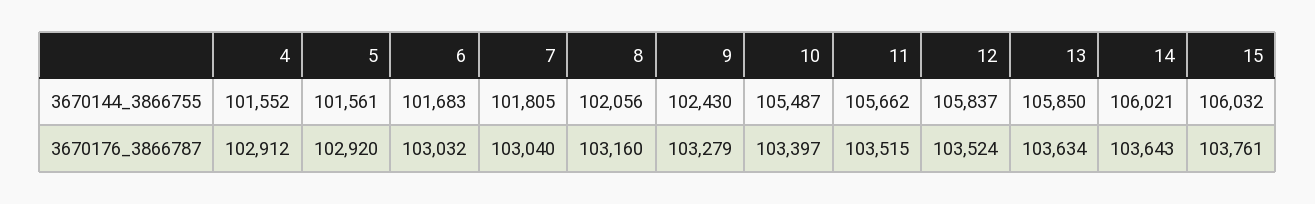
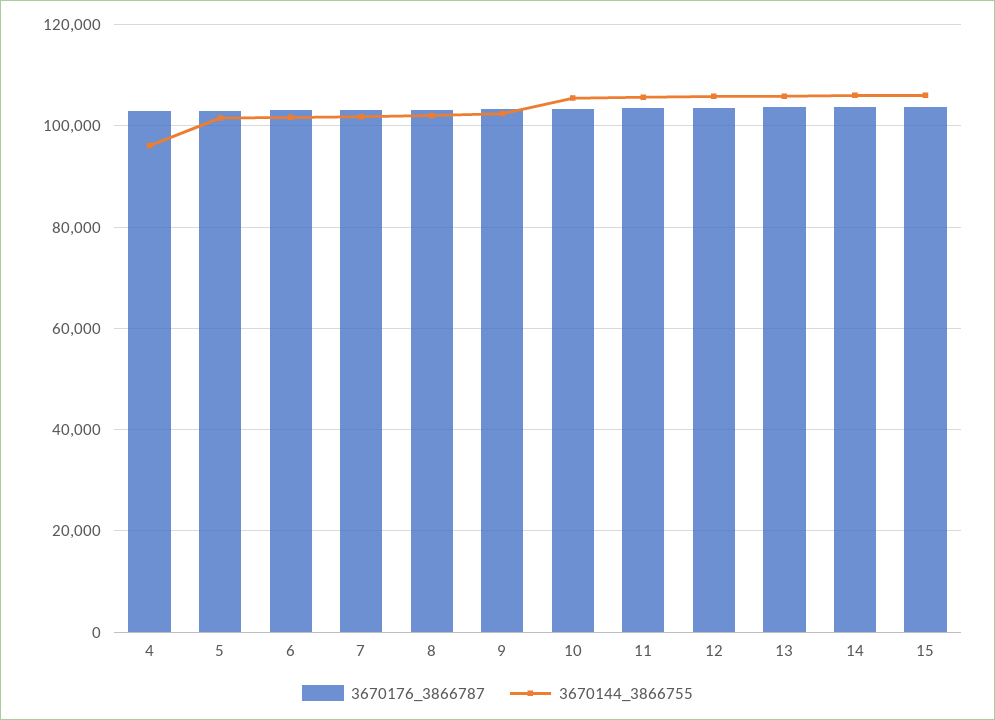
3670144_3866755, 4: 101552 -> 96000

